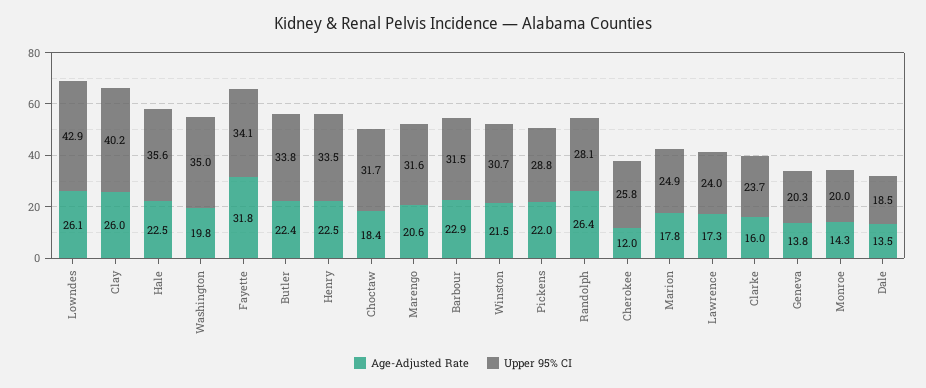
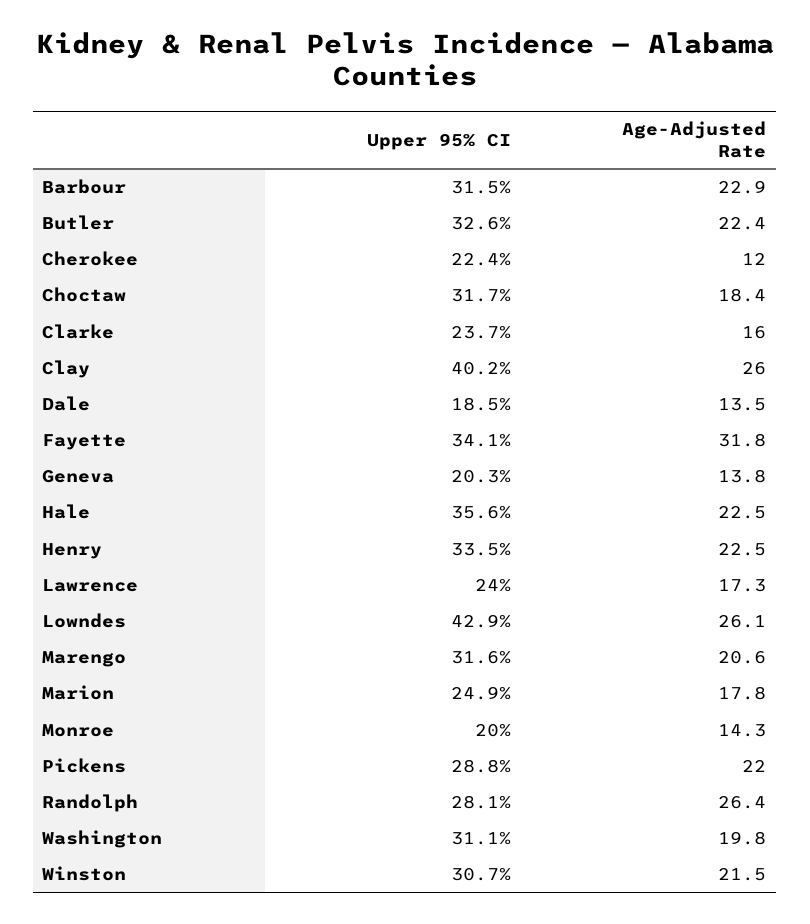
Upper 95% CI, Washington: 35 -> 31.1
Upper 95% CI, Butler: 33.8 -> 32.6
Upper 95% CI, Cherokee: 25.8 -> 22.4

